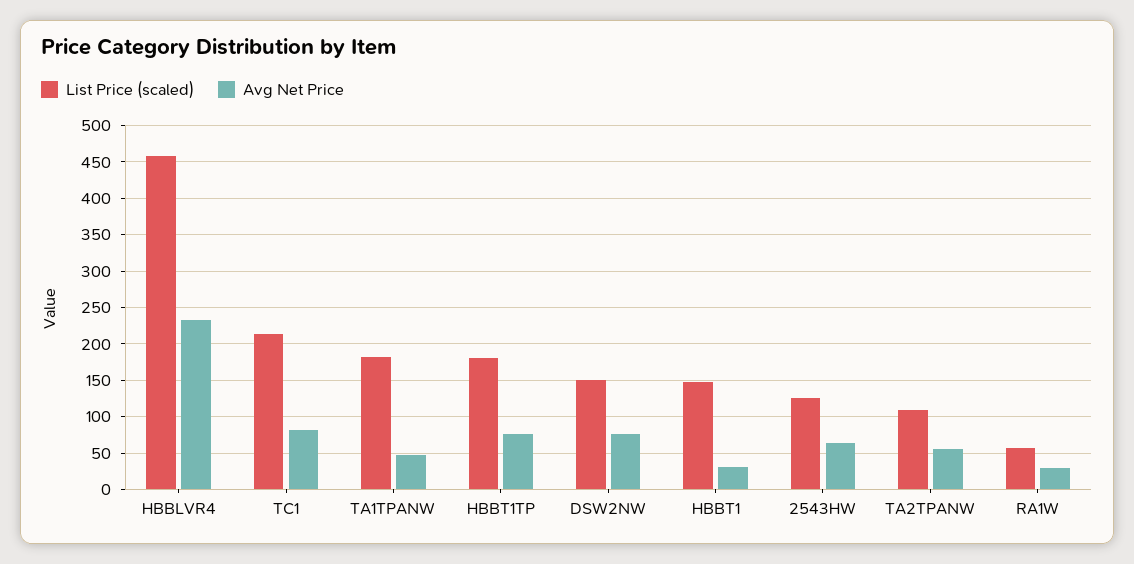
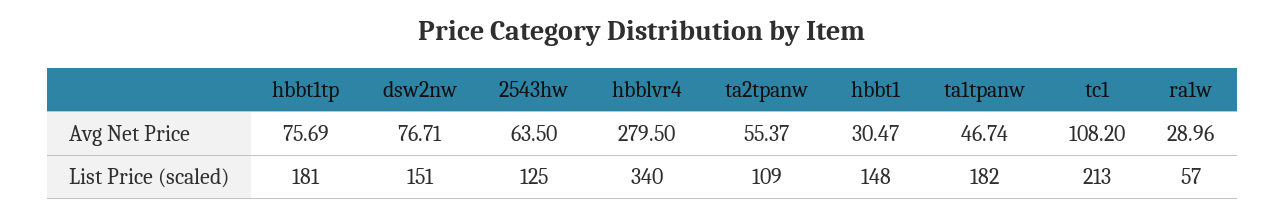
List Price (scaled), HBBLVR4: 460 -> 340
Avg Net Price, HBBLVR4: 230 -> 279.5
Avg Net Price, TC1: 80 -> 108.2

